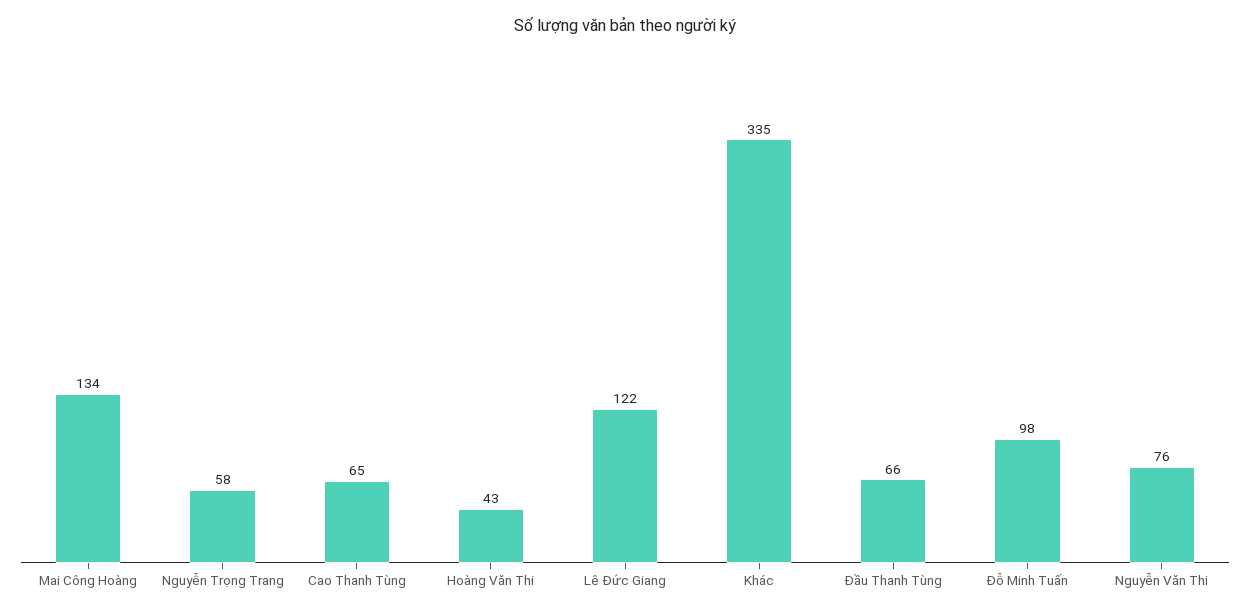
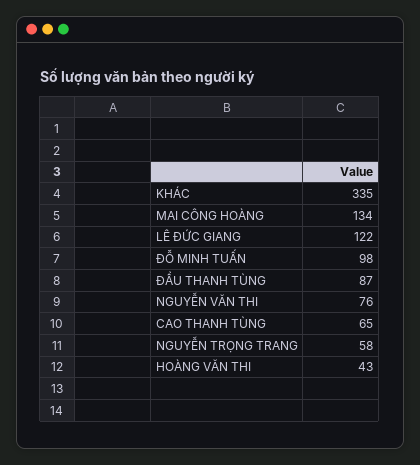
Đầu Thanh Tùng: 66 -> 87

